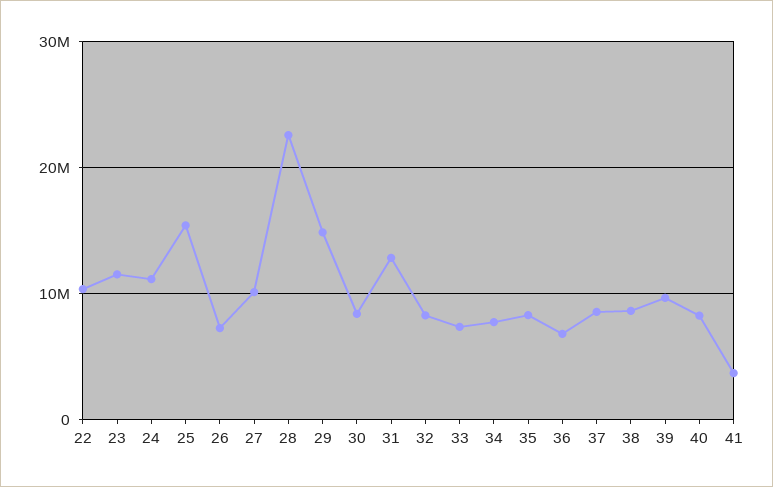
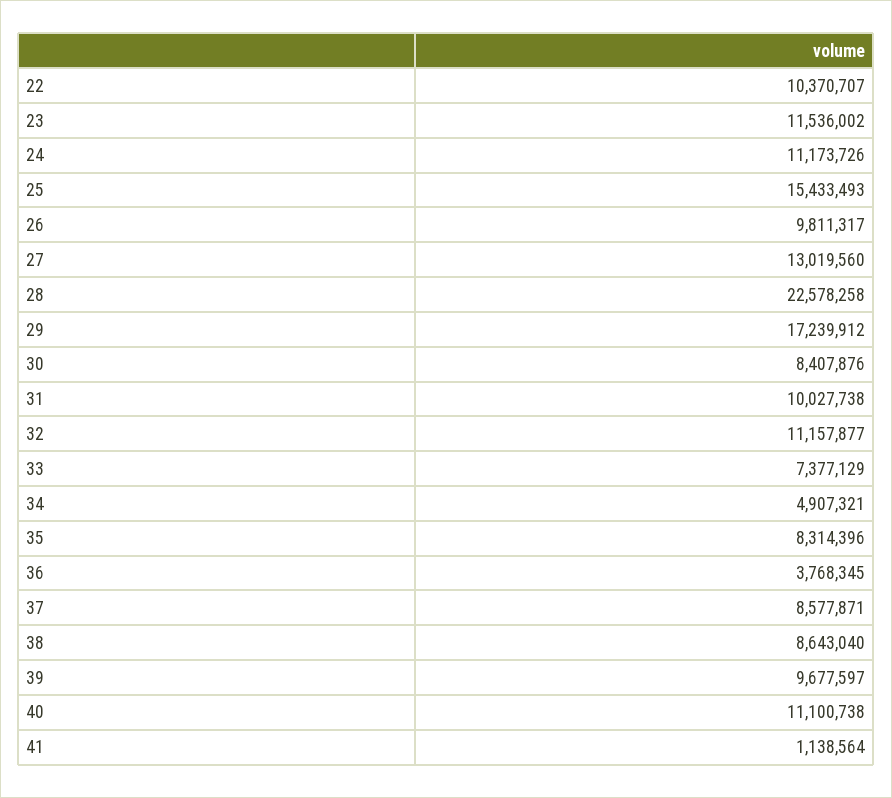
26: 7000000 -> 9811317
27: 10000000 -> 13019560
29: 15000000 -> 17239912
31: 13000000 -> 10027738
32: 8000000 -> 11157877
34: 8000000 -> 4907321
36: 7000000 -> 3768345
40: 8000000 -> 11100738
41: 4000000 -> 1138564

